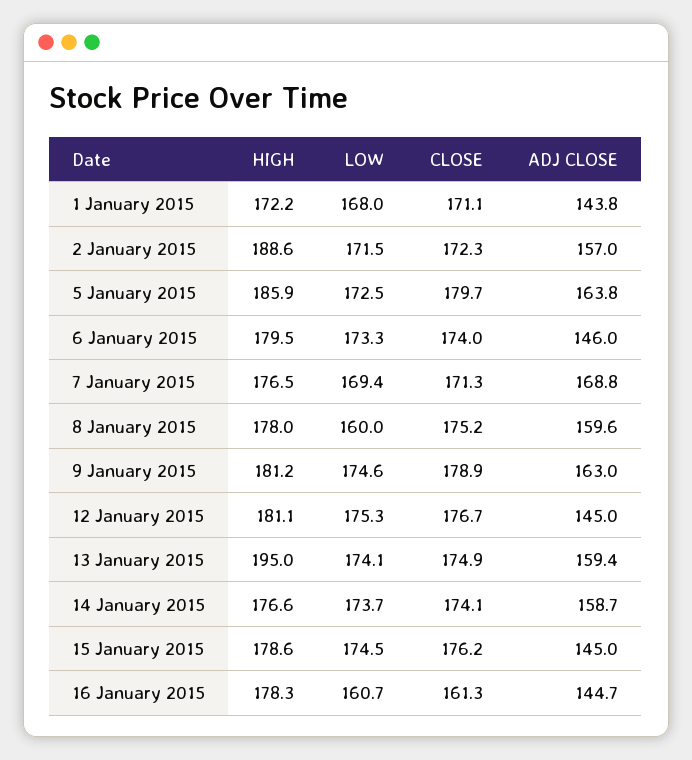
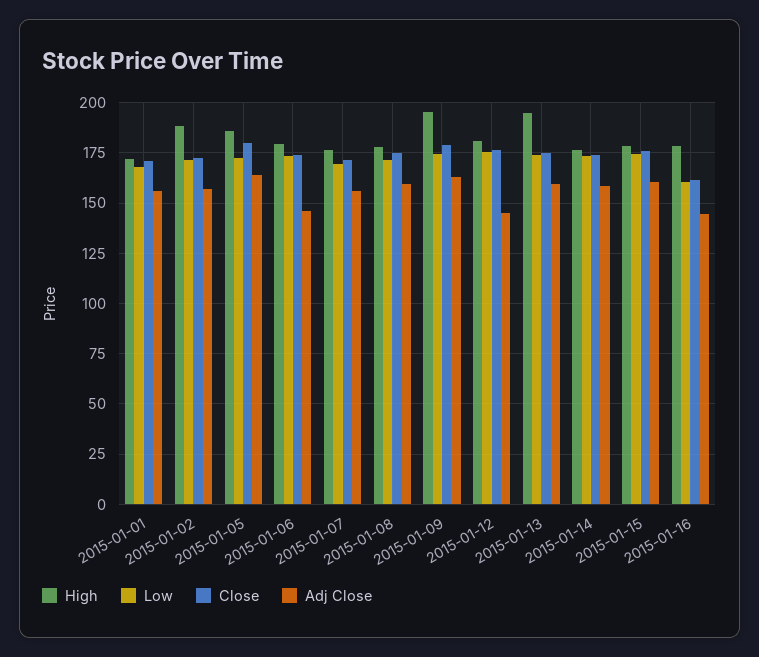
ADJ CLOSE, 1 January 2015: 143.8 -> 155
ADJ CLOSE, 7 January 2015: 168.8 -> 155
LOW, 8 January 2015: 160 -> 170
HIGH, 9 January 2015: 181.2 -> 195
ADJ CLOSE, 15 January 2015: 145 -> 160

